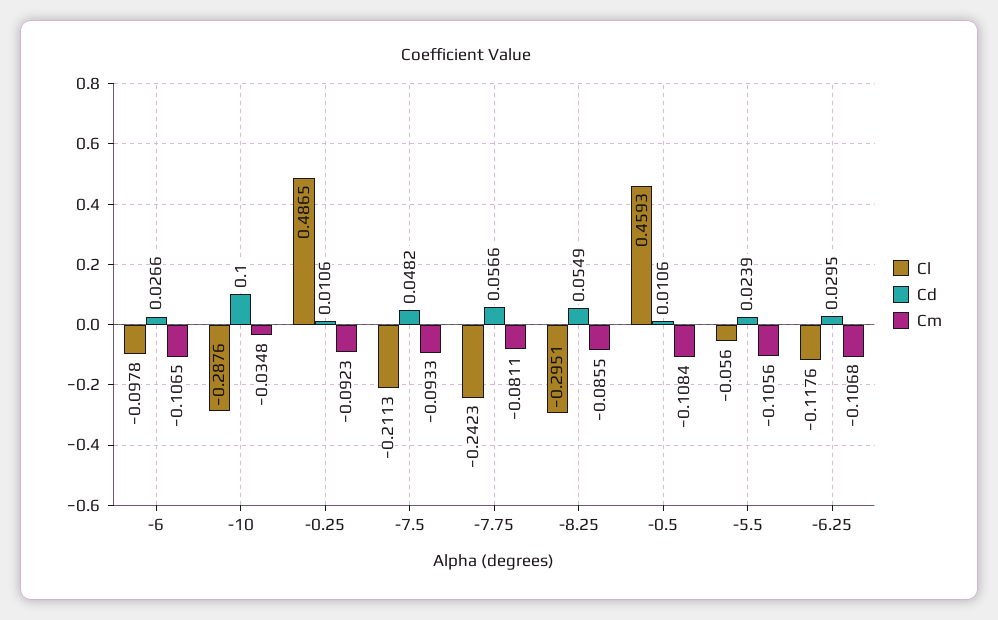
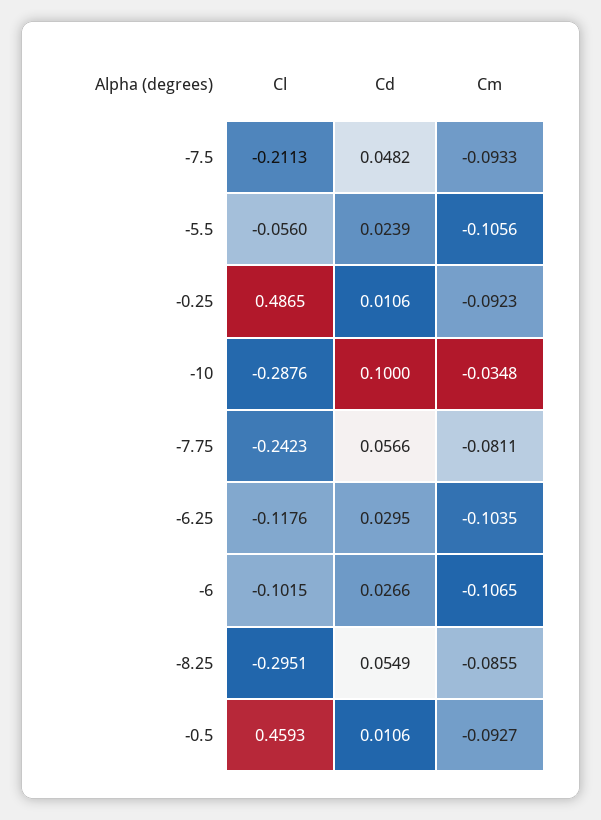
Cl, -6: -0.0978 -> -0.1015
Cm, -0.5: -0.1084 -> -0.0927
Cm, -6.25: -0.1068 -> -0.1035

